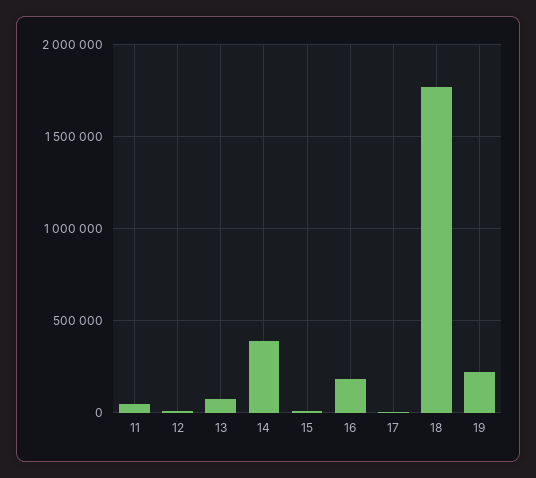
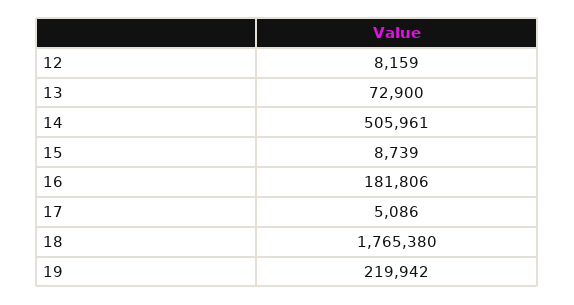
11: 50000 -> none
14: 400000 -> 505961

